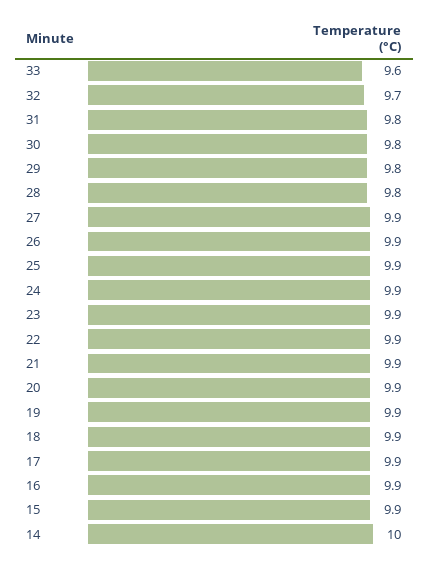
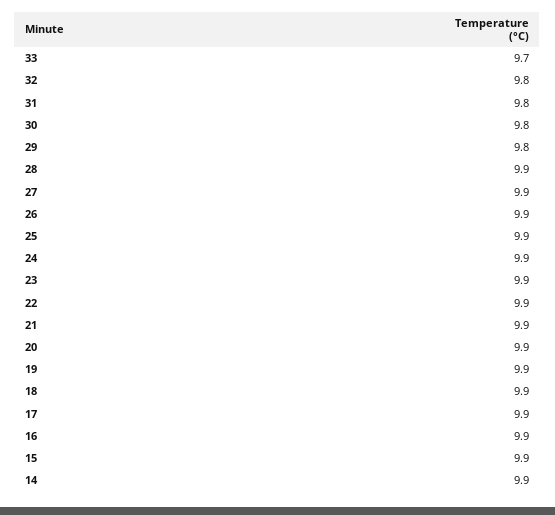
33: 9.6 -> 9.7
32: 9.7 -> 9.8
28: 9.8 -> 9.9
14: 10 -> 9.9

